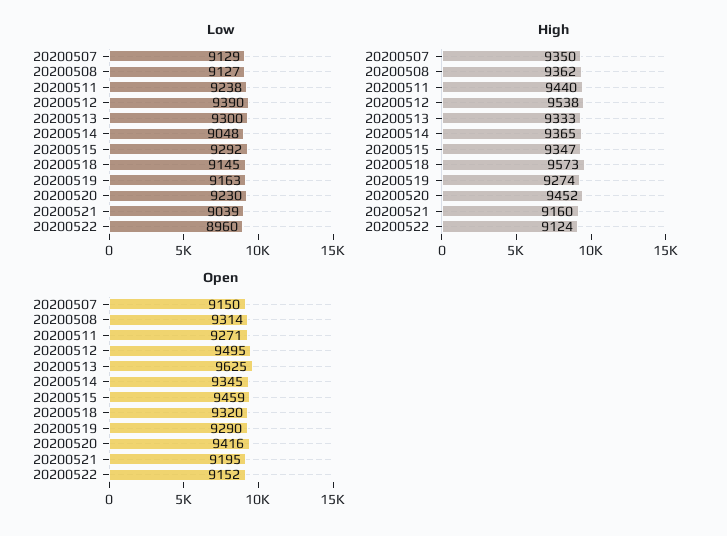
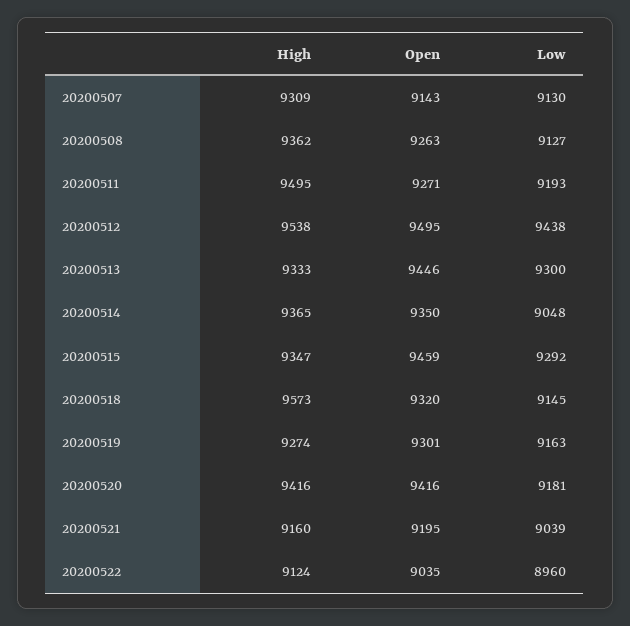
Low, 20200507: 9129 -> 9130
Low, 20200511: 9238 -> 9193
Low, 20200512: 9390 -> 9438
Low, 20200520: 9230 -> 9181
High, 20200507: 9350 -> 9309
High, 20200511: 9440 -> 9495
High, 20200520: 9452 -> 9416
Open, 20200507: 9150 -> 9143
Open, 20200508: 9314 -> 9263
Open, 20200513: 9625 -> 9446
Open, 20200514: 9345 -> 9350
Open, 20200519: 9290 -> 9301
Open, 20200522: 9152 -> 9035

